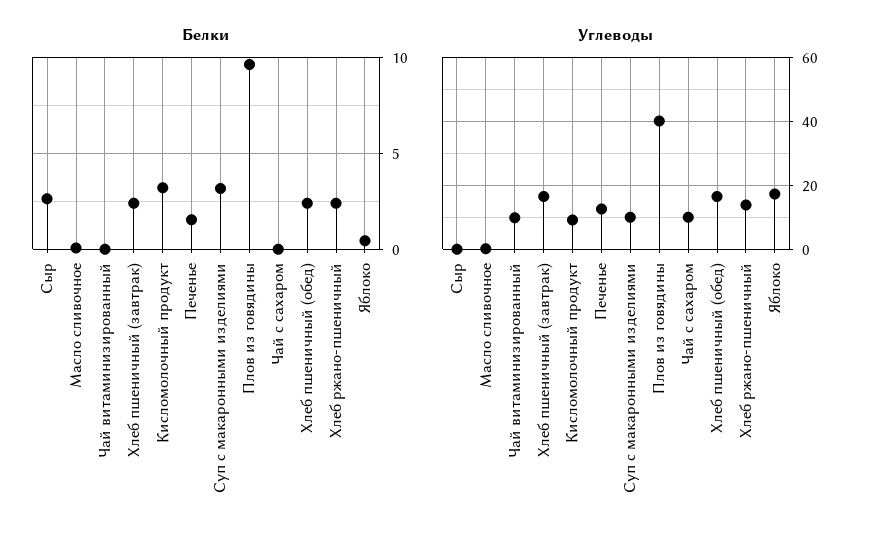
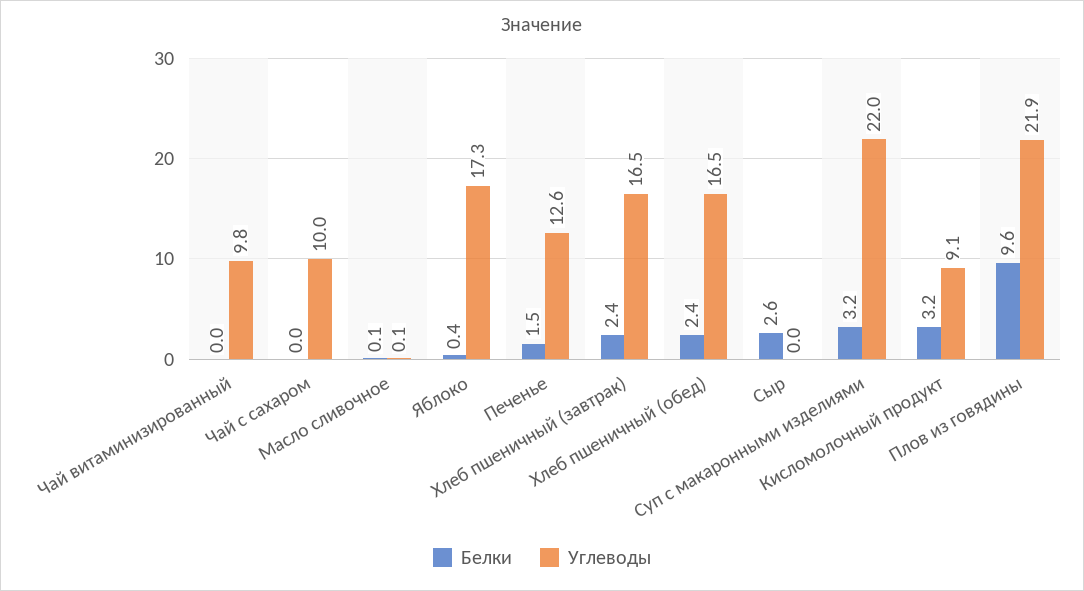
Белки, Хлеб ржано-пшеничный: 2.5 -> none
Углеводы, Суп с макаронными изделиями: 10 -> 22
Углеводы, Плов из говядины: 40 -> 21.9
Углеводы, Хлеб ржано-пшеничный: 14 -> none

